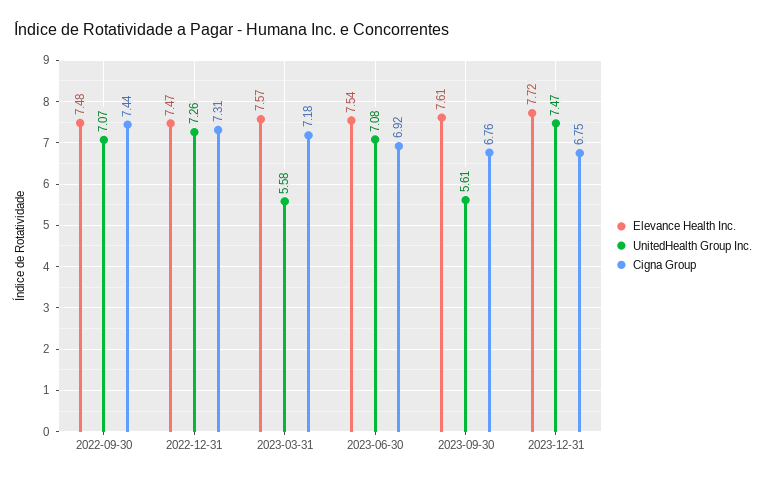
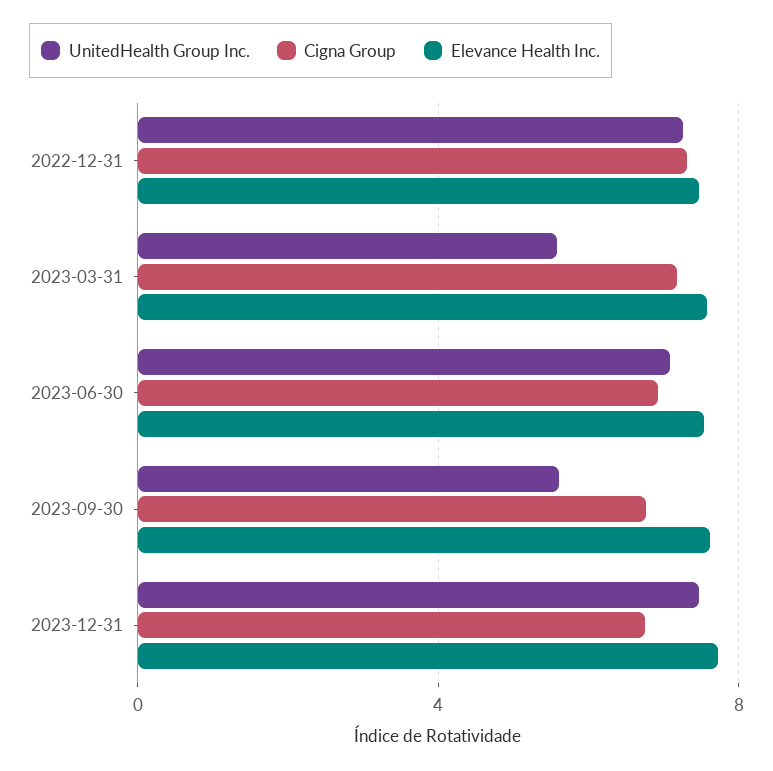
Elevance Health Inc., 2022-09-30: 7.48 -> none
UnitedHealth Group Inc., 2022-09-30: 7.07 -> none
Cigna Group, 2022-09-30: 7.44 -> none

